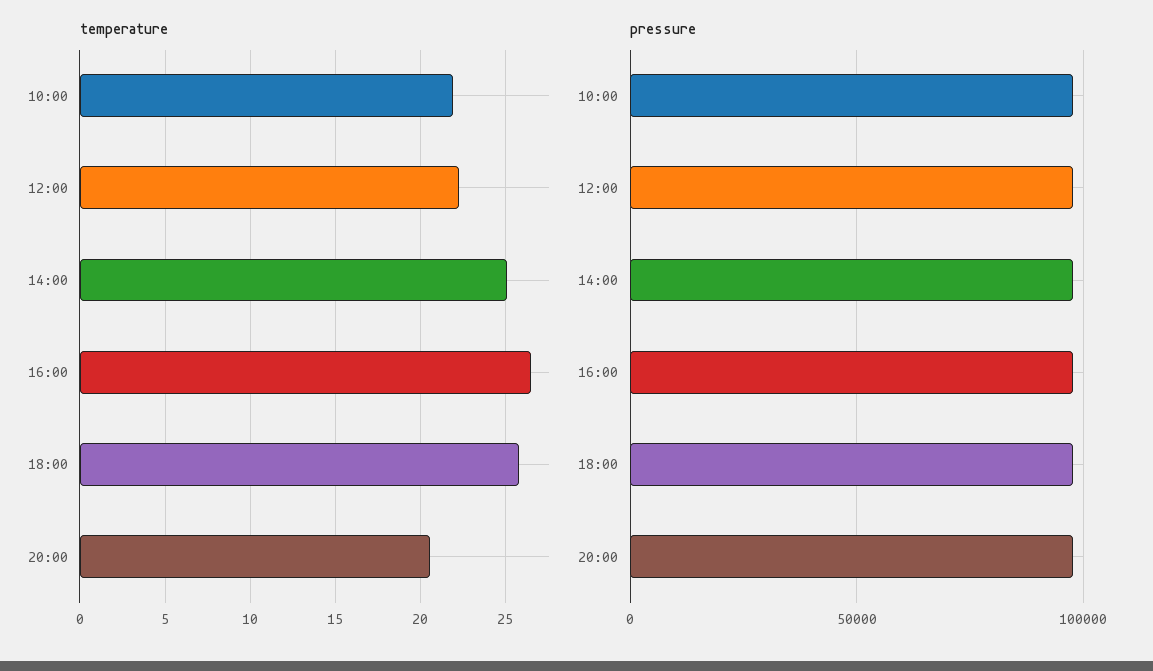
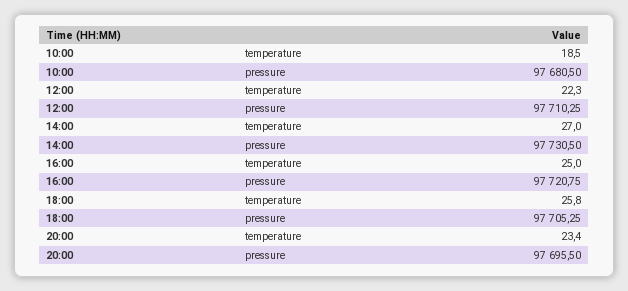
temperature, 10:00: 22 -> 18.5
temperature, 14:00: 25 -> 27
temperature, 16:00: 26.5 -> 25
temperature, 20:00: 20.5 -> 23.4

